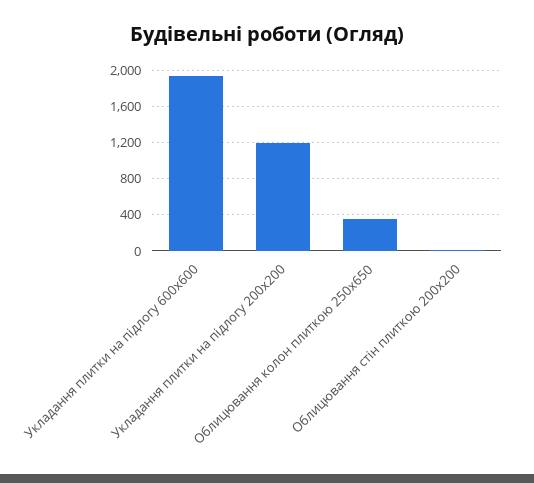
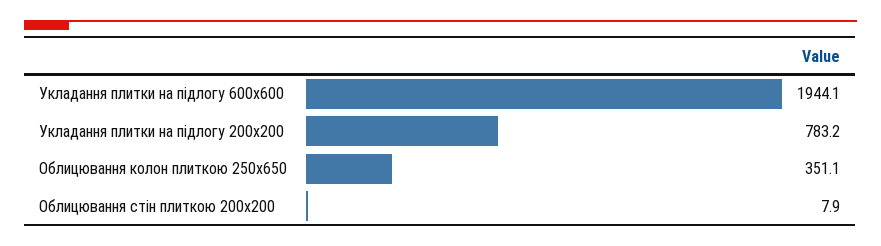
Укладання плитки на підлогу 200х200: 1200 -> 783.2

